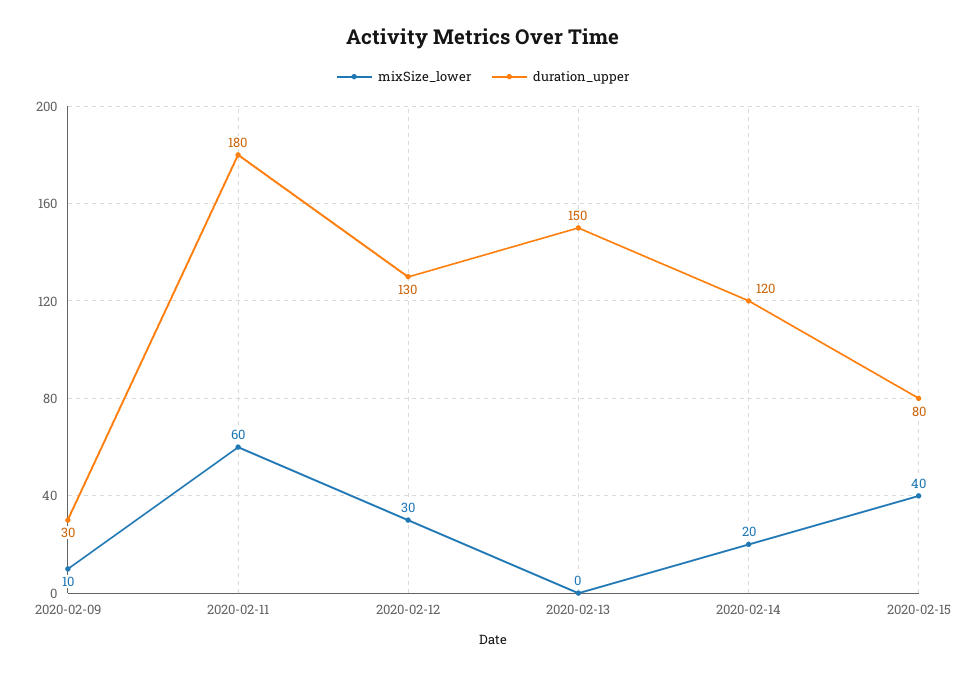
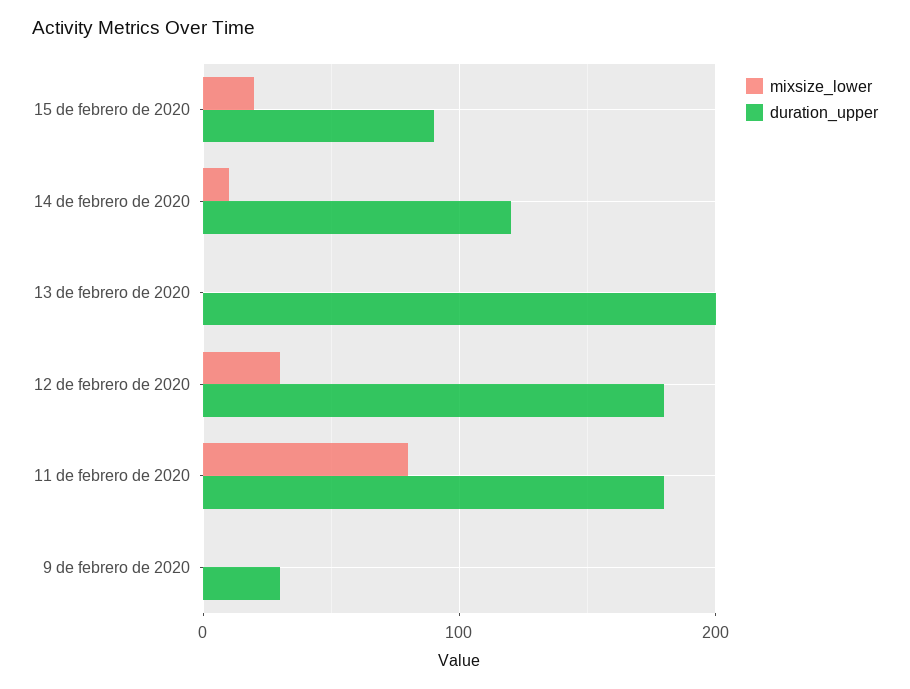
mixSize_lower, 2020-02-09: 10 -> 0
mixSize_lower, 2020-02-11: 60 -> 80
duration_upper, 2020-02-12: 130 -> 180
duration_upper, 2020-02-13: 150 -> 200
mixSize_lower, 2020-02-14: 20 -> 10
mixSize_lower, 2020-02-15: 40 -> 20
duration_upper, 2020-02-15: 80 -> 90

